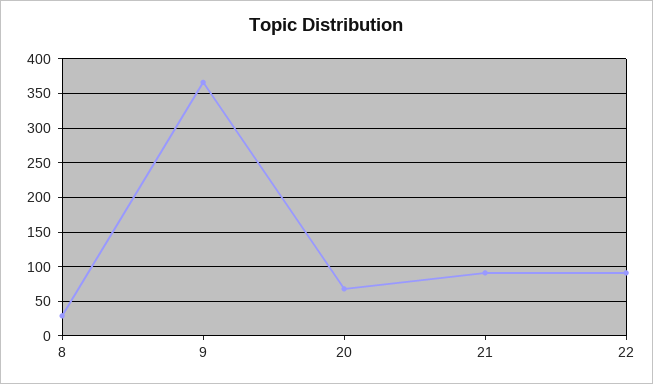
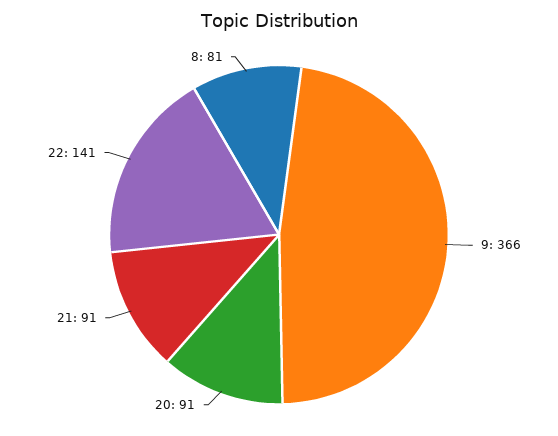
8: 30 -> 81
20: 70 -> 91
22: 90 -> 141

